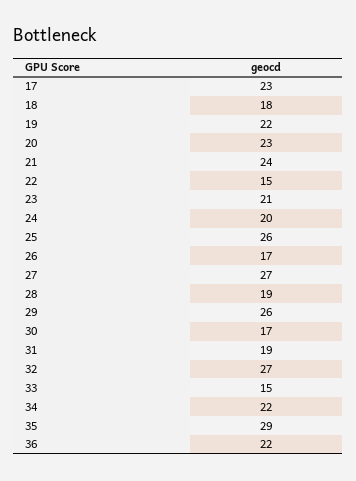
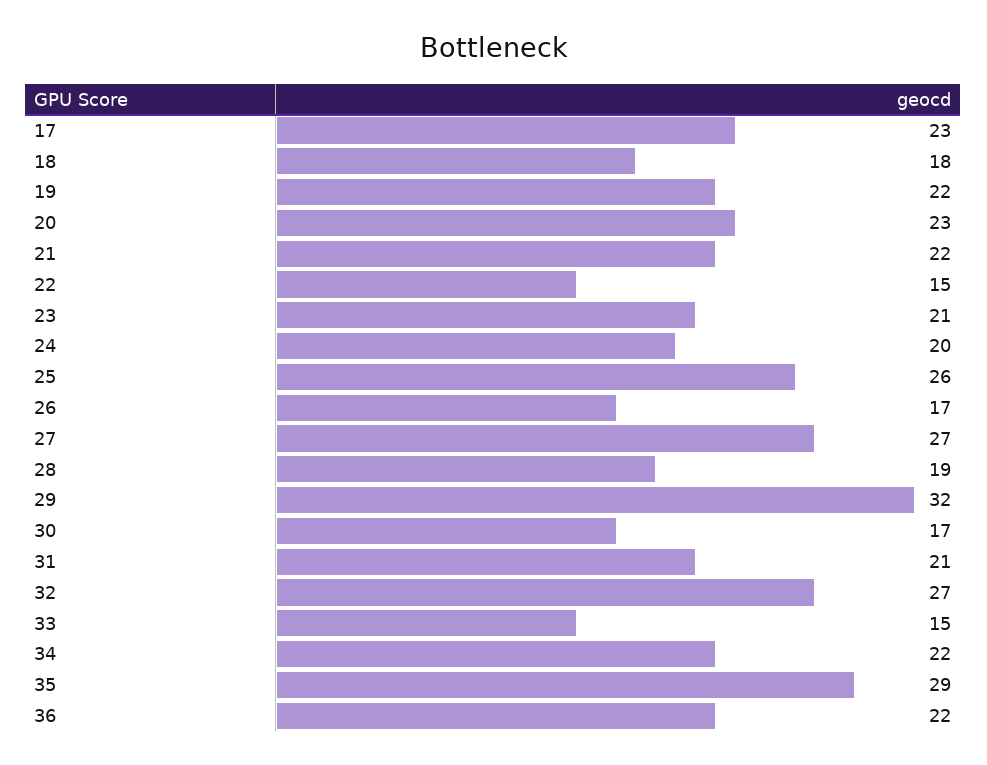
21: 24 -> 22
29: 26 -> 32
31: 19 -> 21

